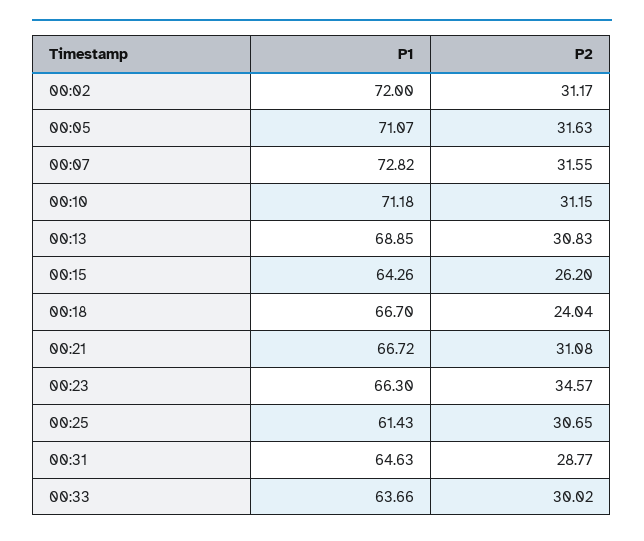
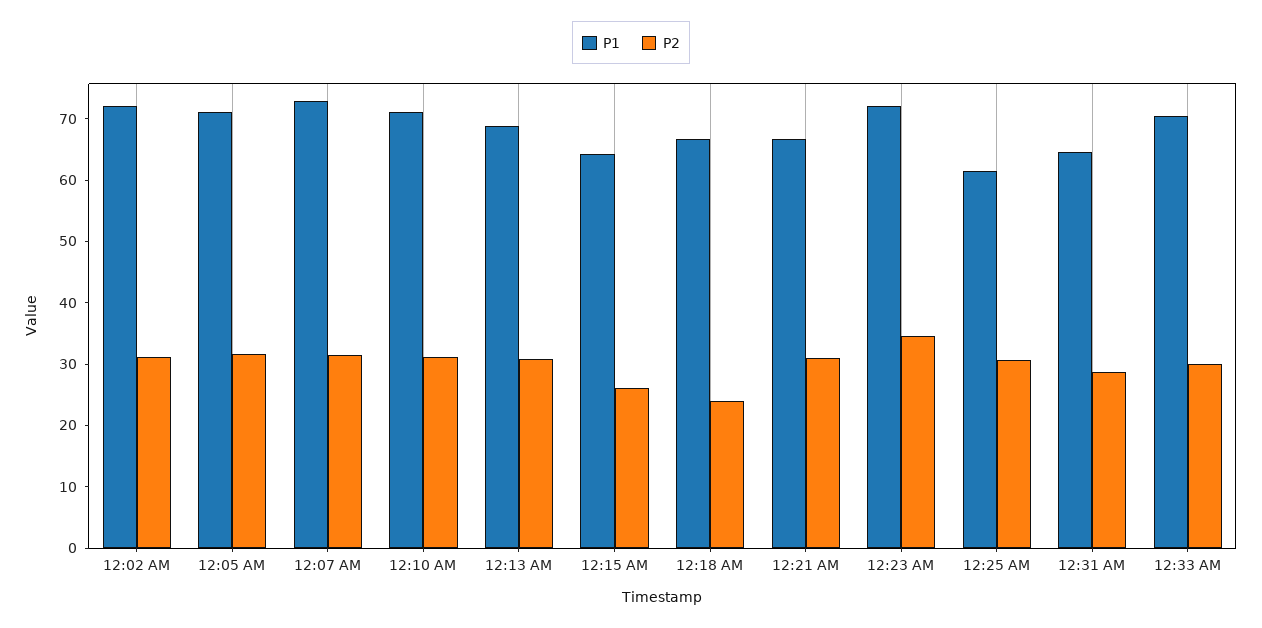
P1, 00:23: 66.3 -> 72
P1, 00:33: 63.66 -> 70

